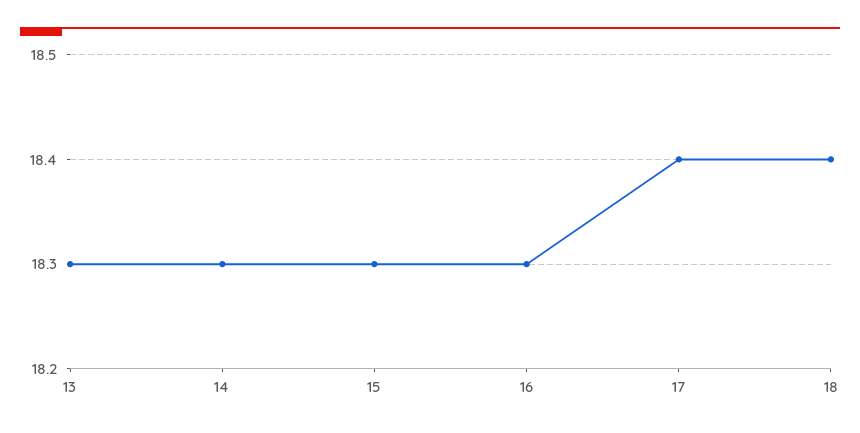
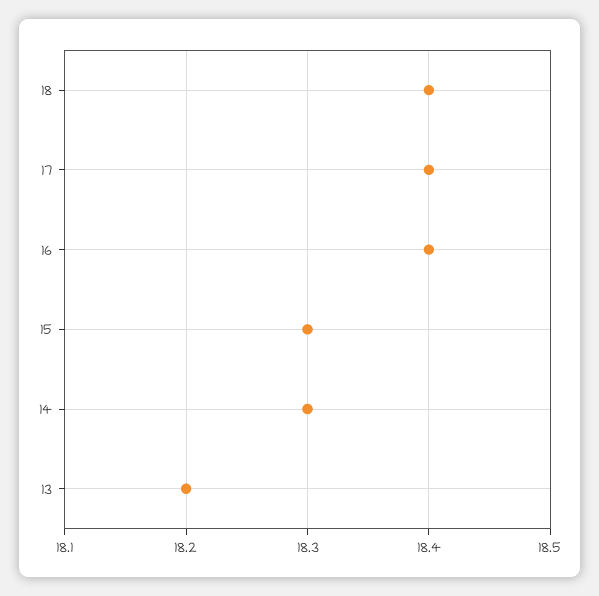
13: 18.3 -> 18.2
16: 18.3 -> 18.4

